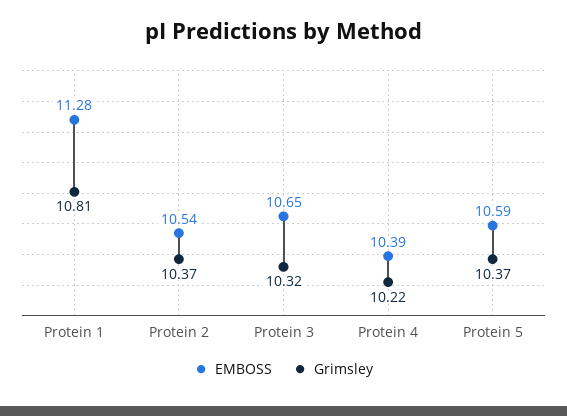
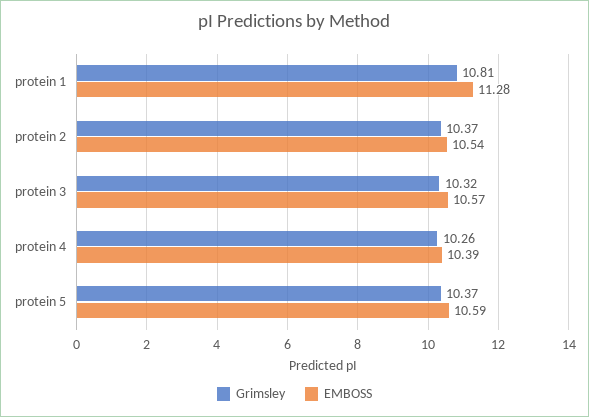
EMBOSS, Protein 3: 10.65 -> 10.57
Grimsley, Protein 4: 10.22 -> 10.26

